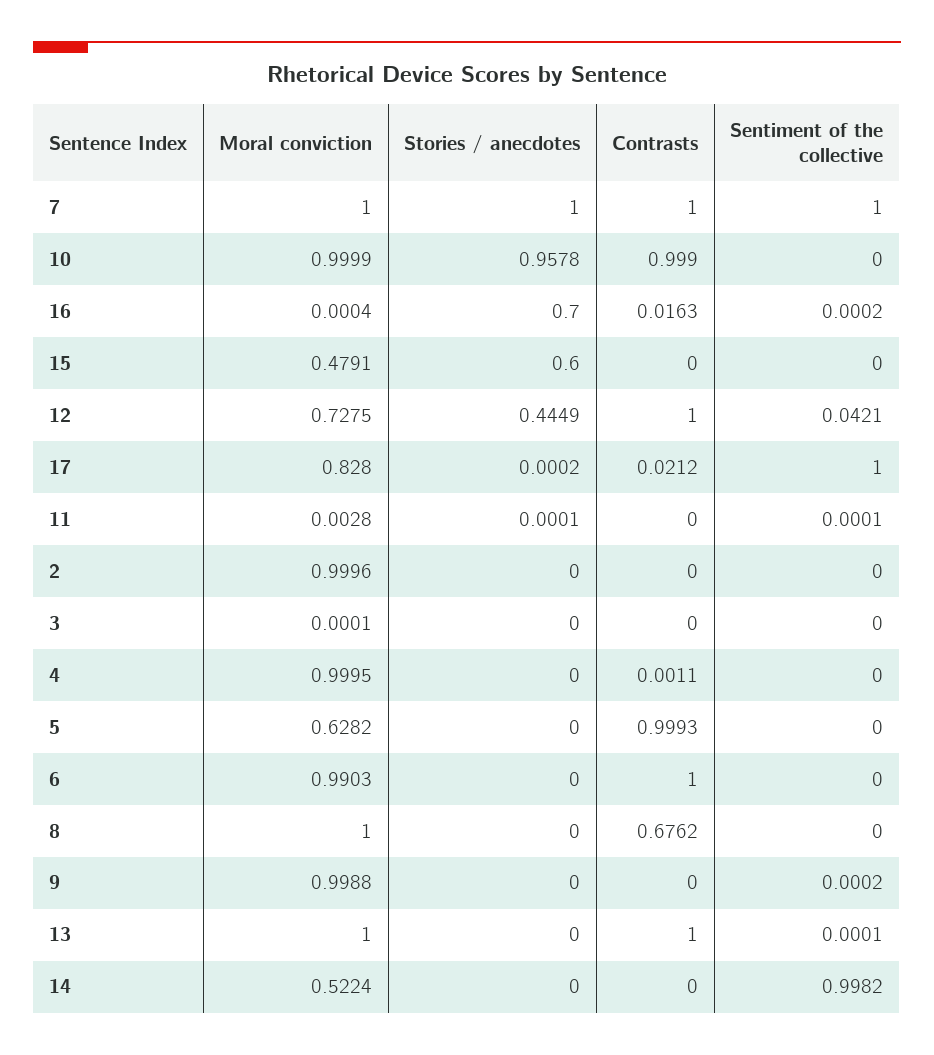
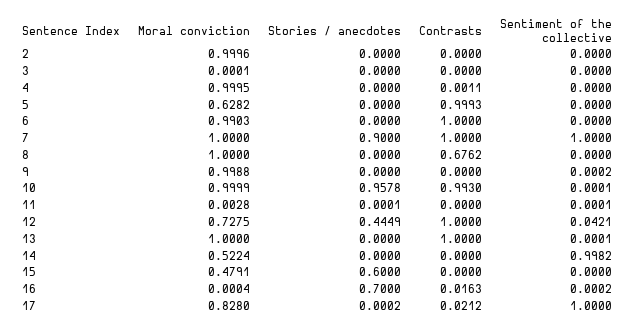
Stories / anecdotes, 7: 1 -> 0.9
Contrasts, 10: 0.999 -> 0.993
Sentiment of the collective, 10: 0 -> 0.0001

